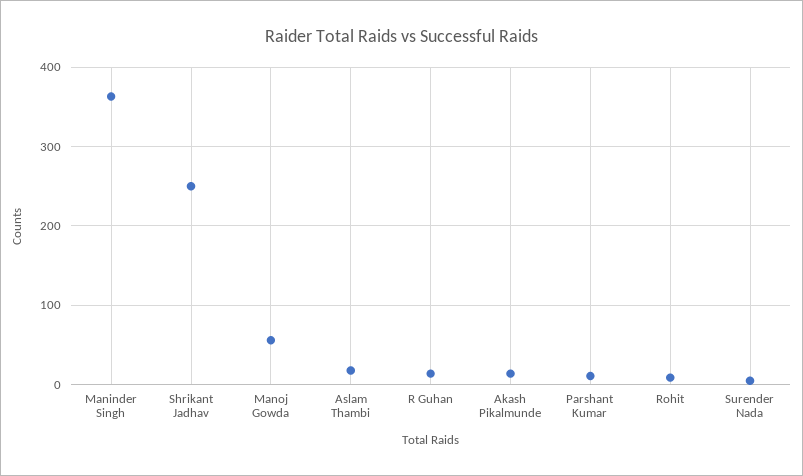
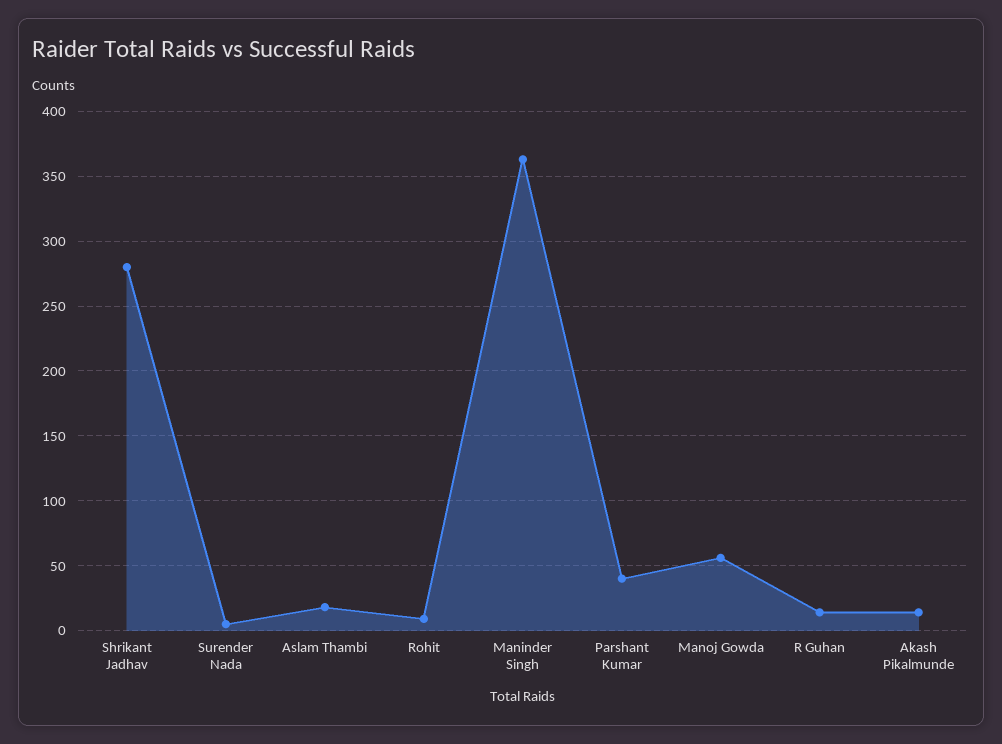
Shrikant Jadhav: 250 -> 280
Parshant Kumar: 10 -> 40

